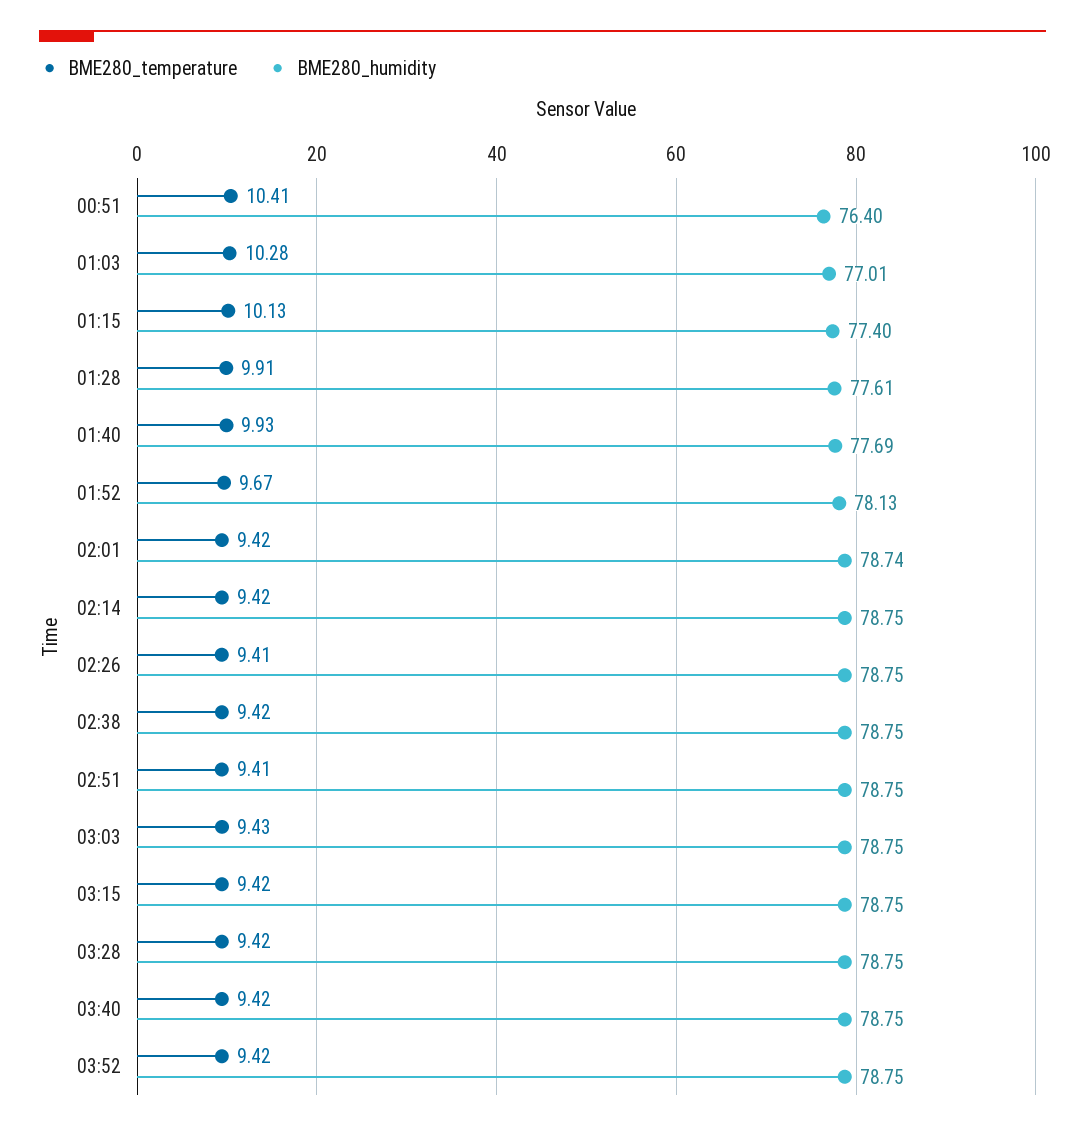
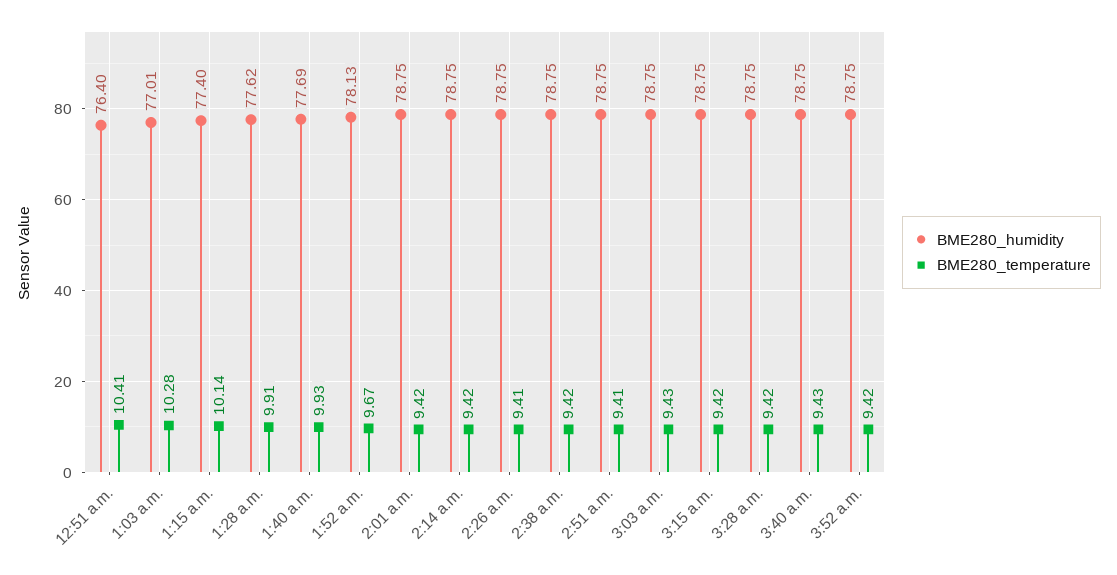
BME280_temperature, 01:15: 10.13 -> 10.14
BME280_humidity, 01:28: 77.61 -> 77.62
BME280_humidity, 02:01: 78.74 -> 78.75
BME280_temperature, 03:40: 9.42 -> 9.43

